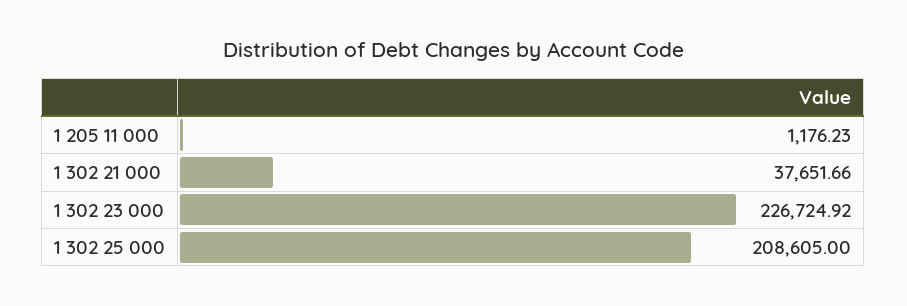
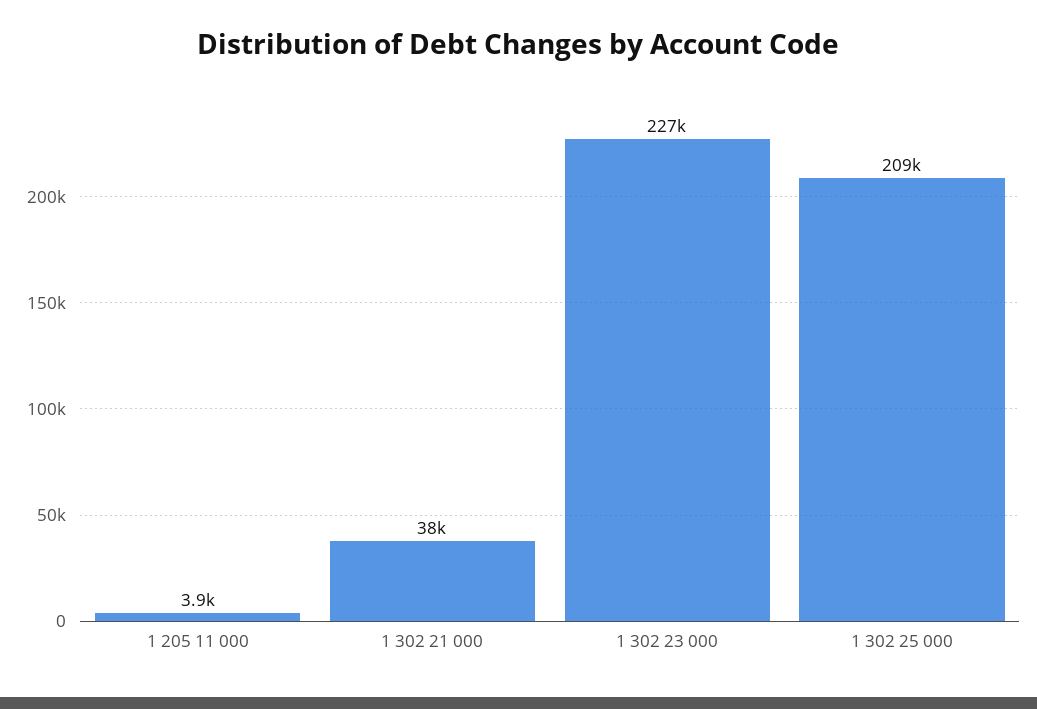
1 205 11 000: 1176.23 -> 3900

